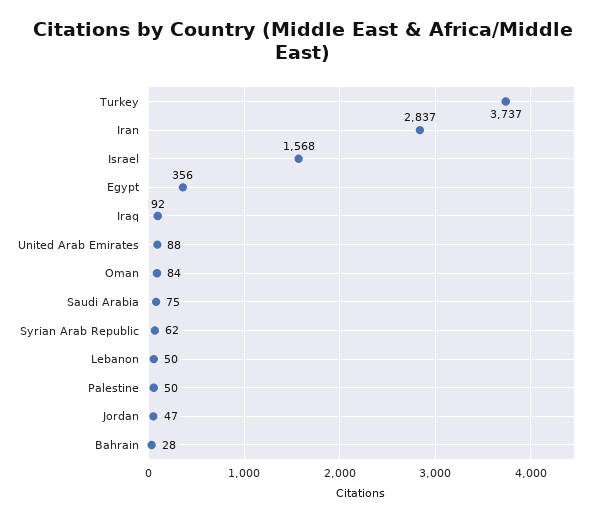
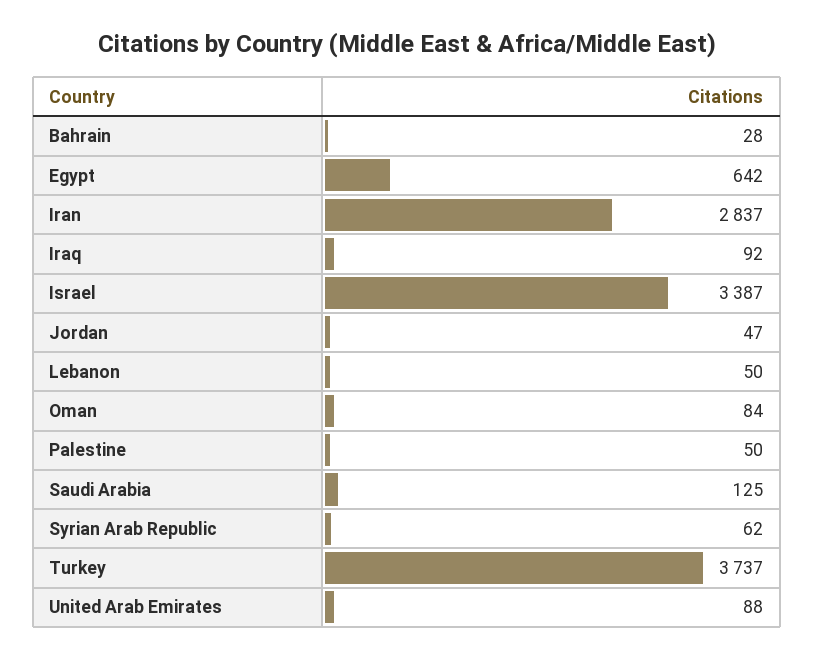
Israel: 1568 -> 3387
Egypt: 356 -> 642
Saudi Arabia: 75 -> 125

